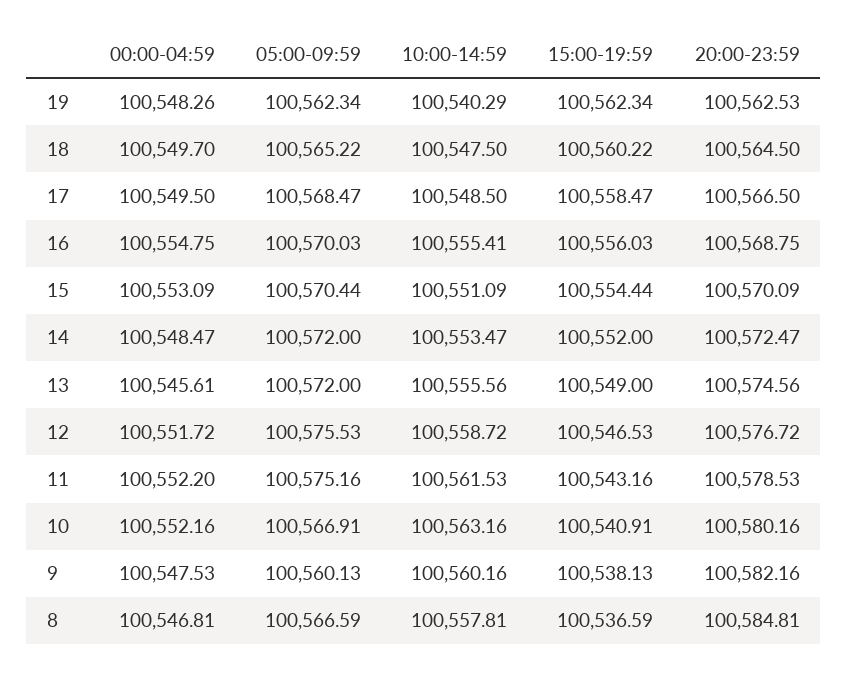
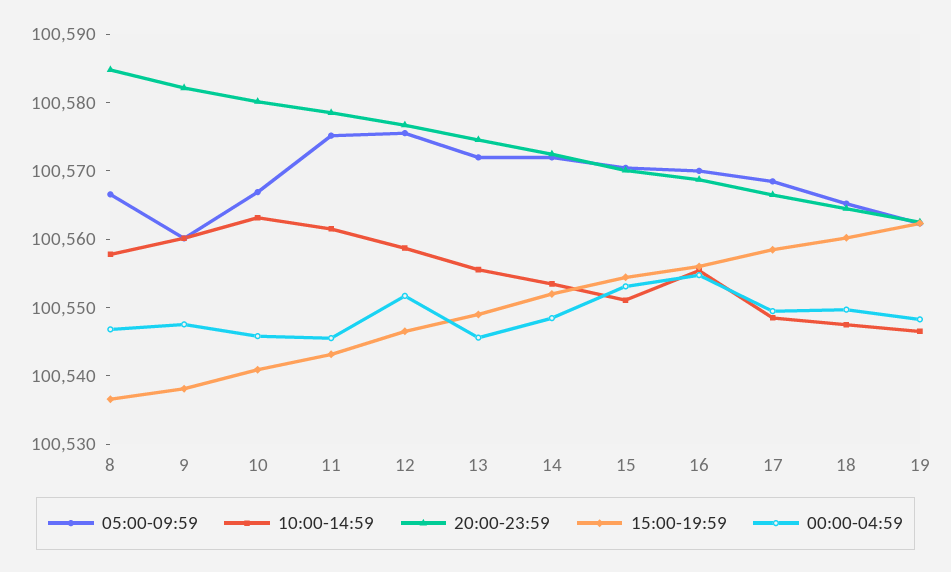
10:00-14:59, 19: 100540.29 -> 100546
00:00-04:59, 11: 100552.2 -> 100546
00:00-04:59, 10: 100552.16 -> 100546

